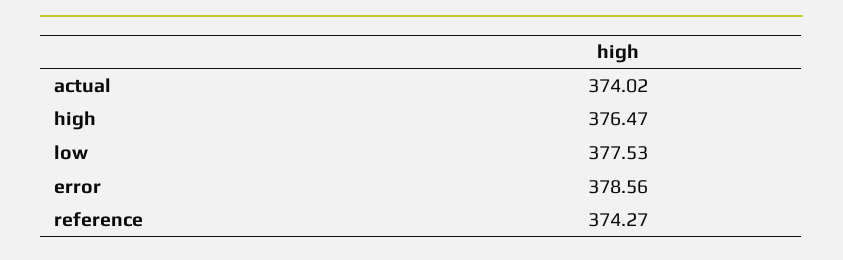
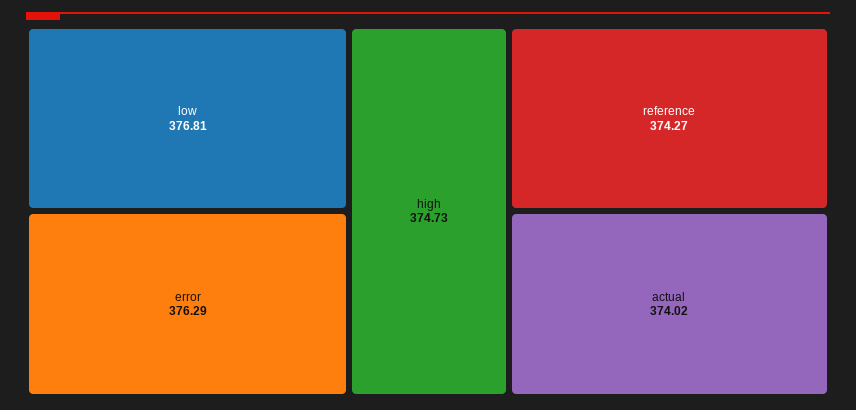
high: 376.47 -> 374.73
low: 377.53 -> 376.81
error: 378.56 -> 376.29

